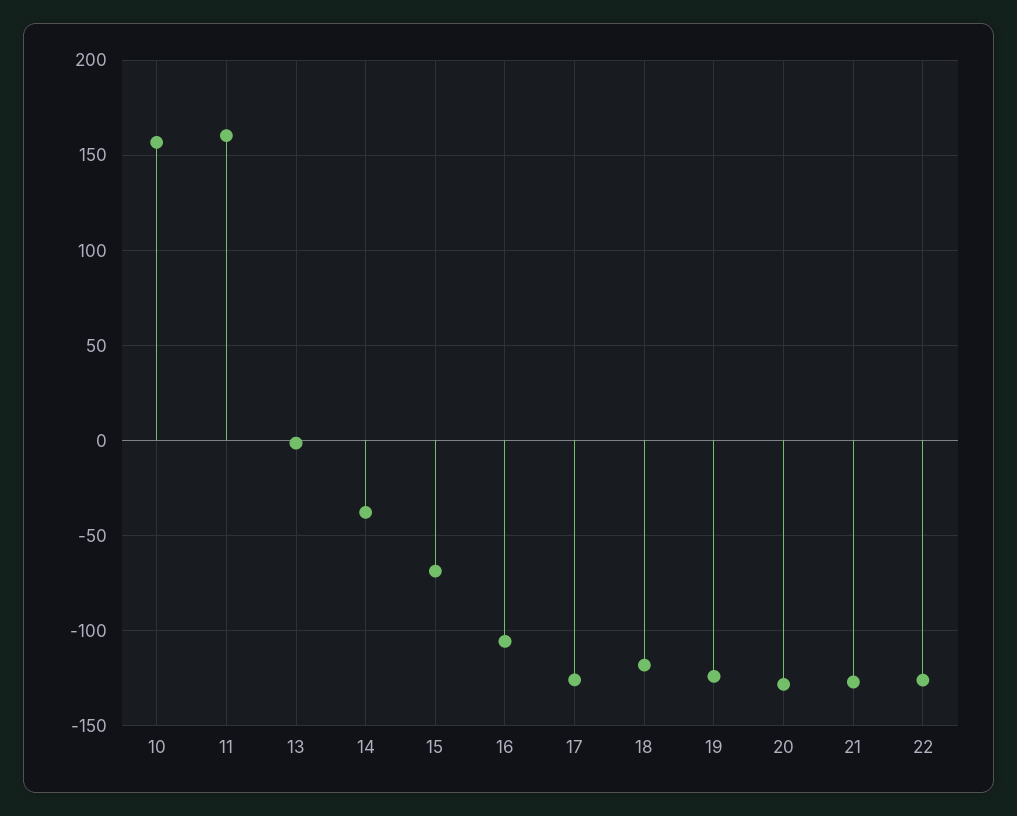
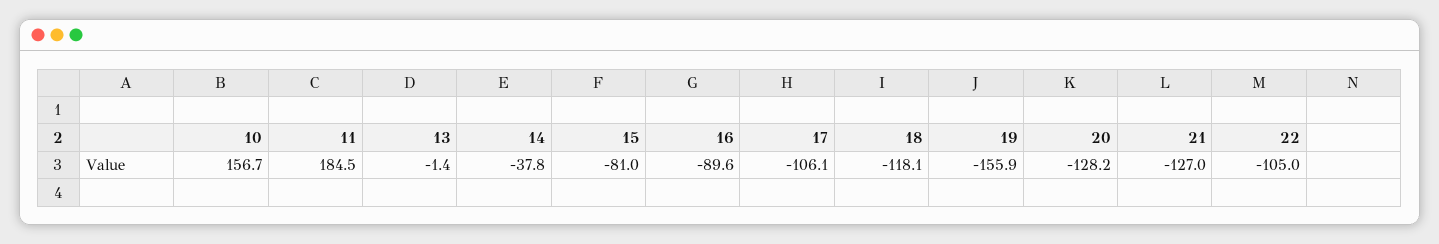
11: 160 -> 184.5
15: -70 -> -81
16: -105 -> -89.6
17: -125 -> -106.1
19: -125 -> -155.9
22: -125 -> -105

